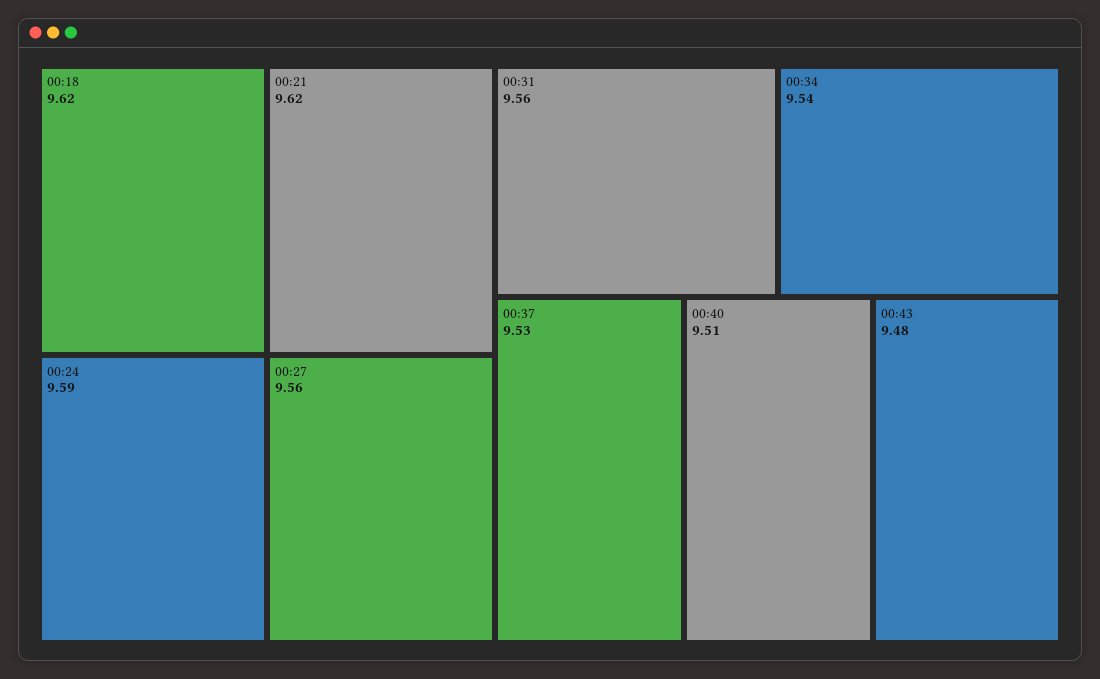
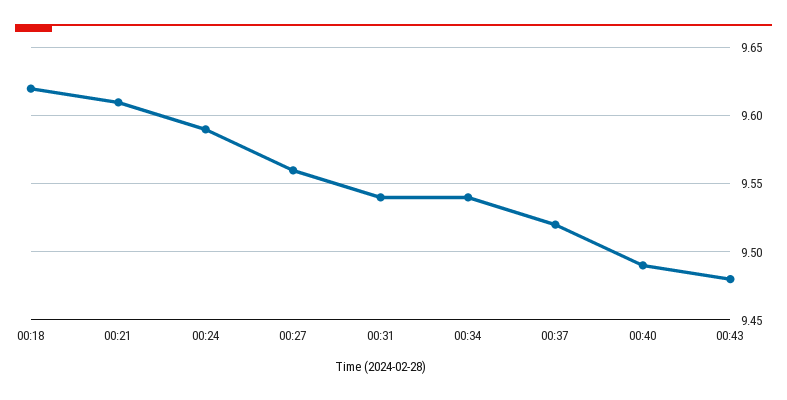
00:21: 9.62 -> 9.61
00:31: 9.56 -> 9.54
00:37: 9.53 -> 9.52
00:40: 9.51 -> 9.49

